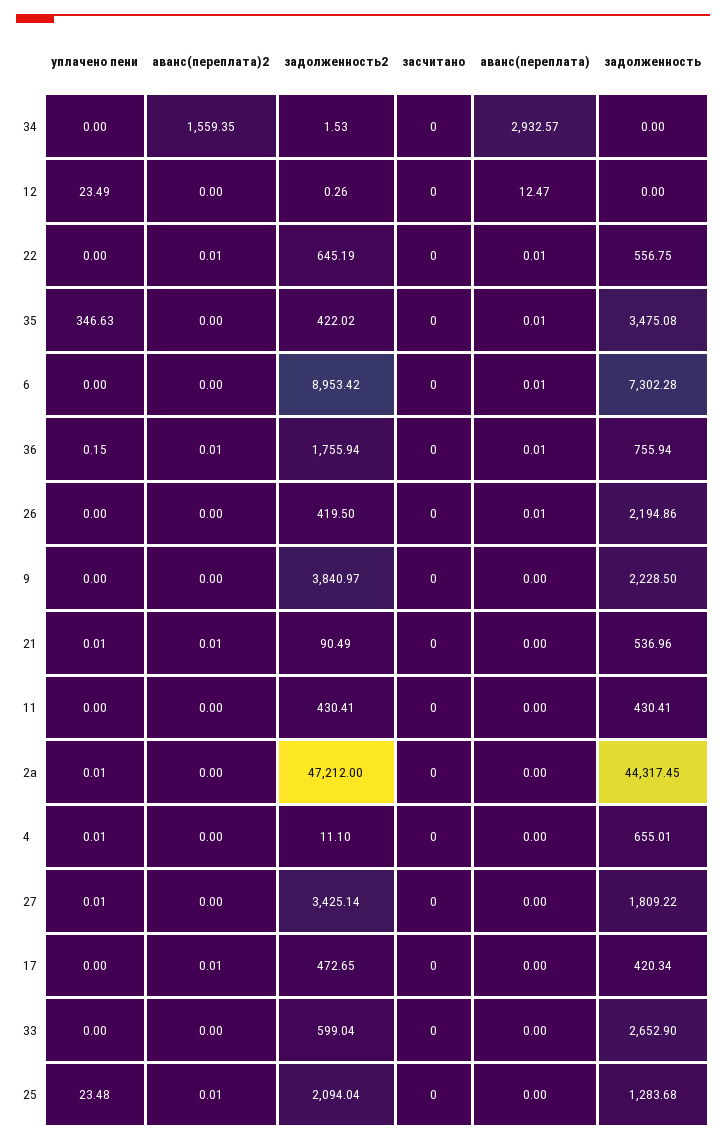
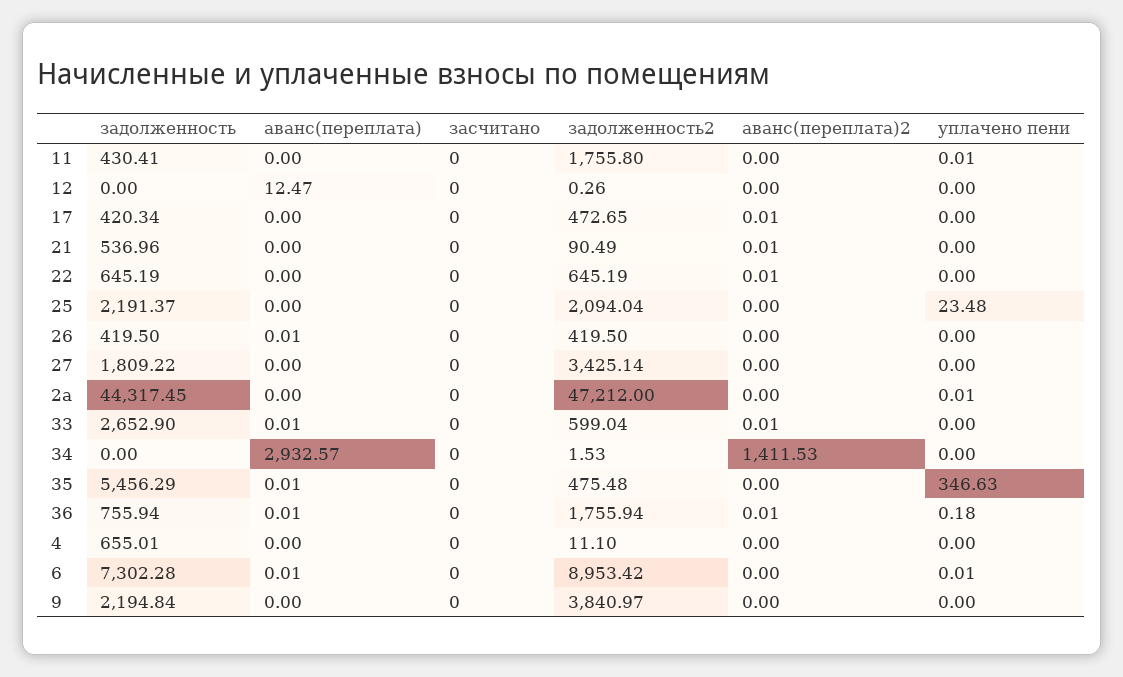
аванс(переплата)2, 34: 1559.35 -> 1411.53
уплачено пени, 12: 23.49 -> 0
аванс(переплата), 22: 0.01 -> 0
задолженность, 22: 556.75 -> 645.19
задолженность2, 35: 422.02 -> 475.48
задолженность, 35: 3475.08 -> 5456.29
уплачено пени, 6: 0 -> 0.01
уплачено пени, 36: 0.15 -> 0.18
задолженность, 26: 2194.86 -> 419.5
задолженность, 9: 2228.5 -> 2194.84
уплачено пени, 21: 0.01 -> 0
уплачено пени, 11: 0 -> 0.01
задолженность2, 11: 430.41 -> 1755.8
уплачено пени, 4: 0.01 -> 0
уплачено пени, 27: 0.01 -> 0
аванс(переплата)2, 33: 0 -> 0.01
аванс(переплата), 33: 0 -> 0.01
аванс(переплата)2, 25: 0.01 -> 0
задолженность, 25: 1283.68 -> 2191.37

